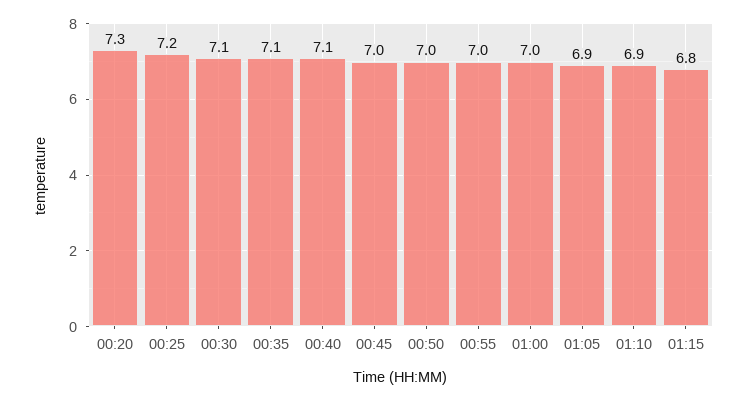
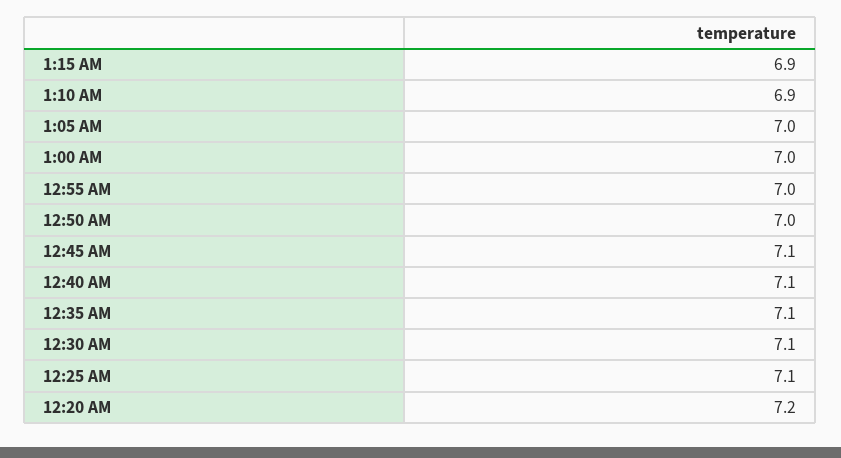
00:20: 7.3 -> 7.2
00:25: 7.2 -> 7.1
00:45: 7 -> 7.1
01:05: 6.9 -> 7
01:15: 6.8 -> 6.9

